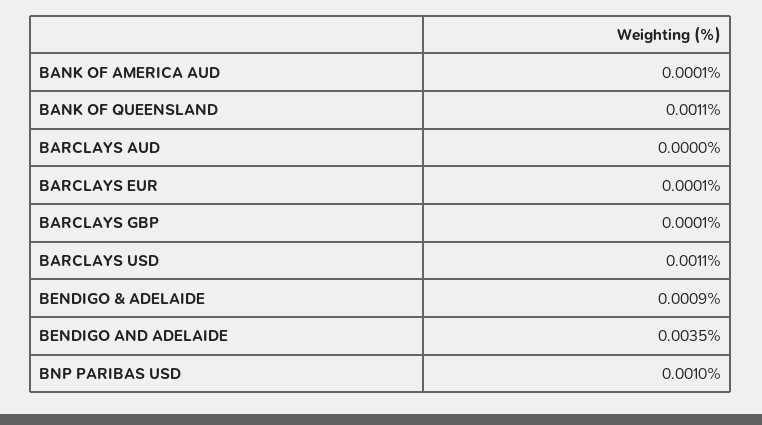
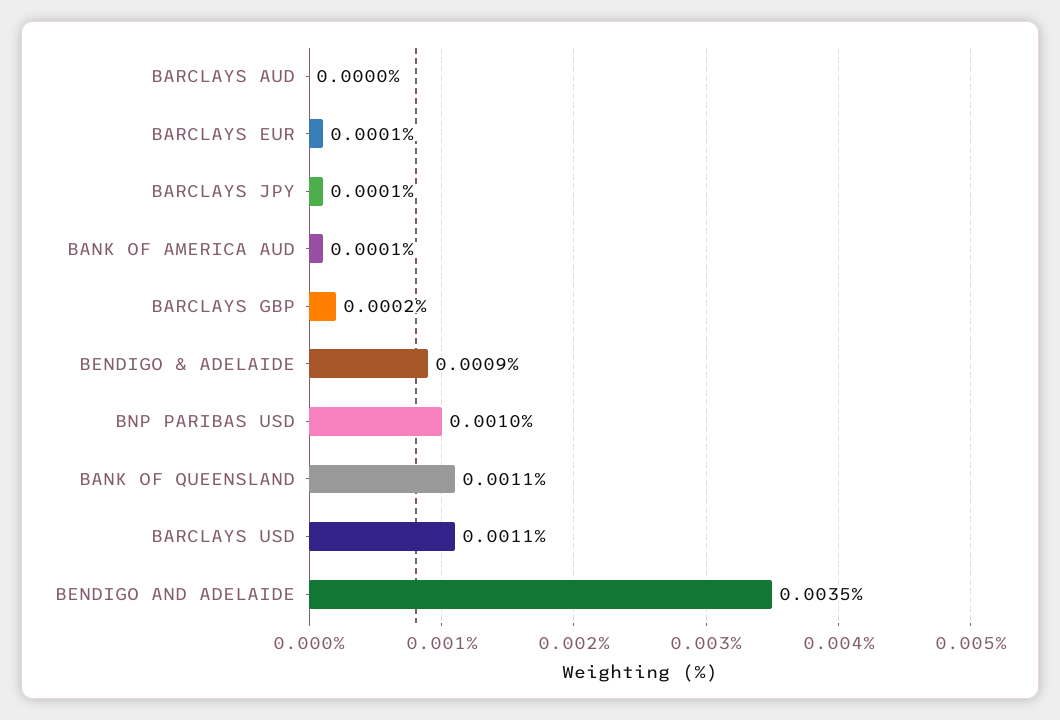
BARCLAYS GBP: 0.0001 -> 0.0002
BARCLAYS JPY: none -> 0.0001

